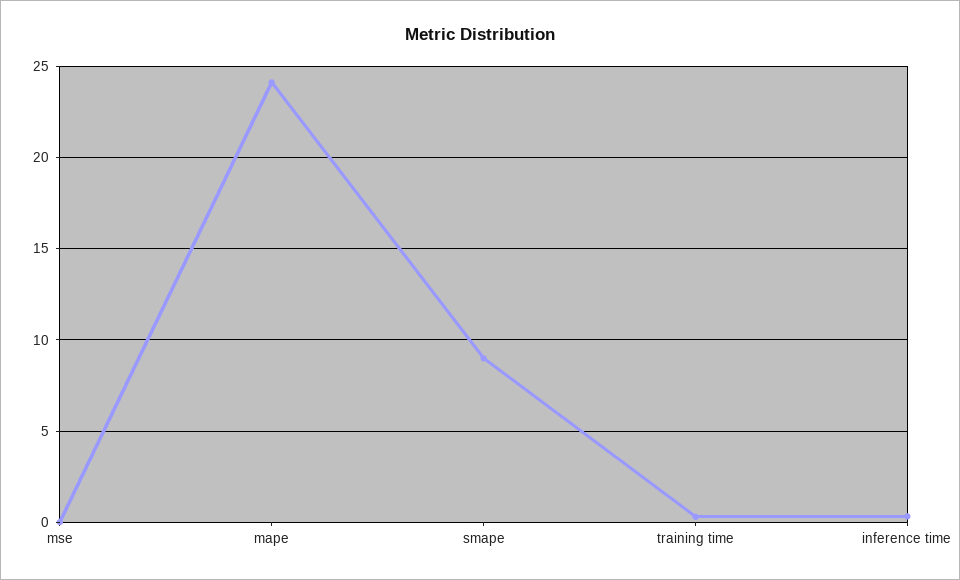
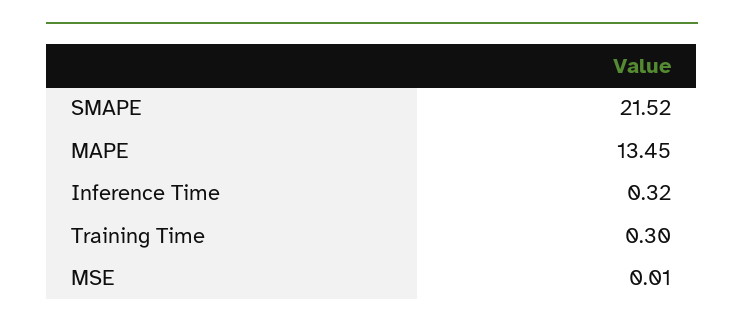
mape: 24 -> 13.45
smape: 9 -> 21.52

